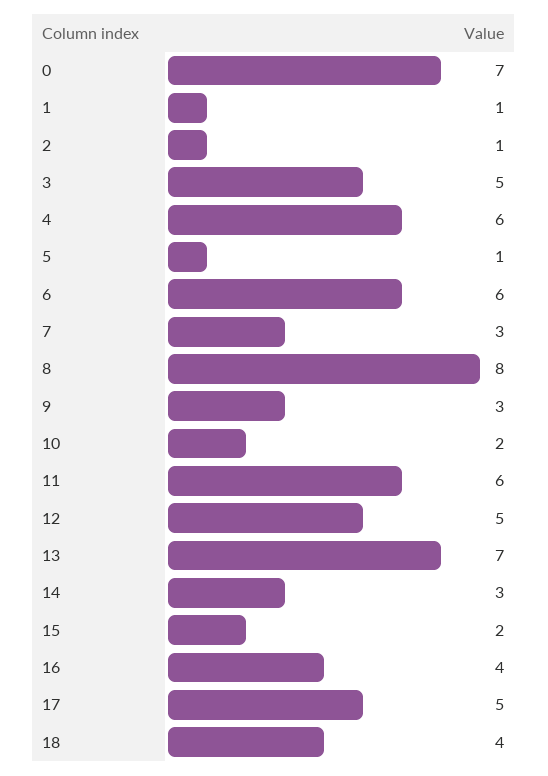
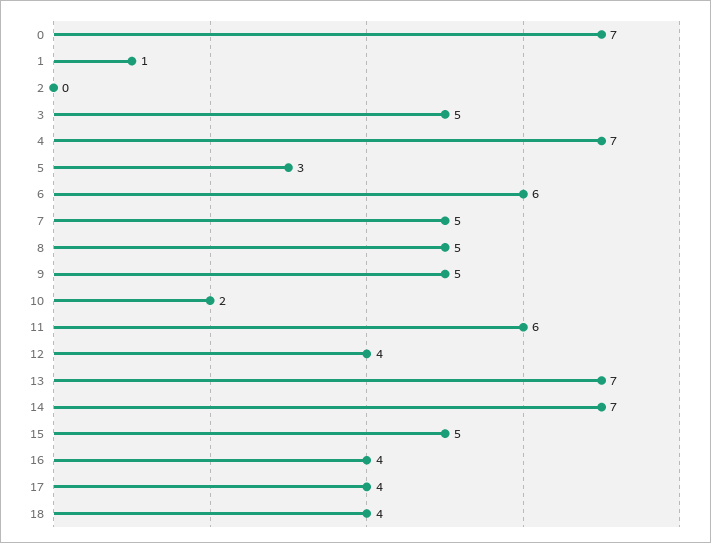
2: 1 -> 0
4: 6 -> 7
5: 1 -> 3
7: 3 -> 5
8: 8 -> 5
9: 3 -> 5
12: 5 -> 4
14: 3 -> 7
15: 2 -> 5
17: 5 -> 4

